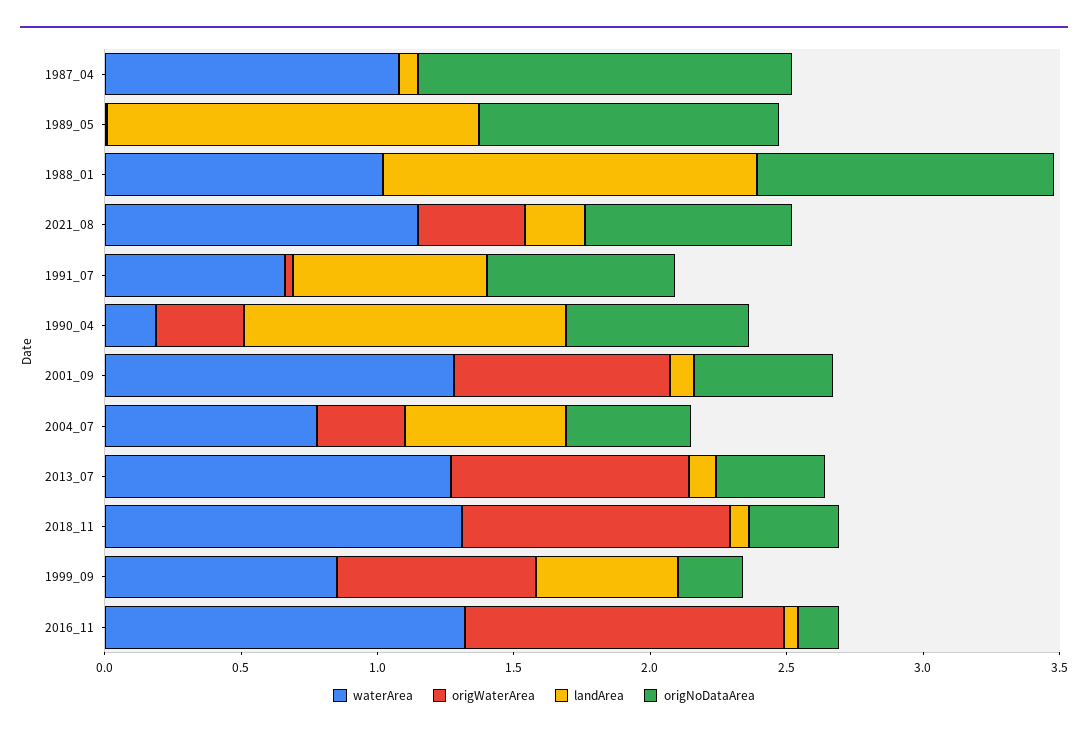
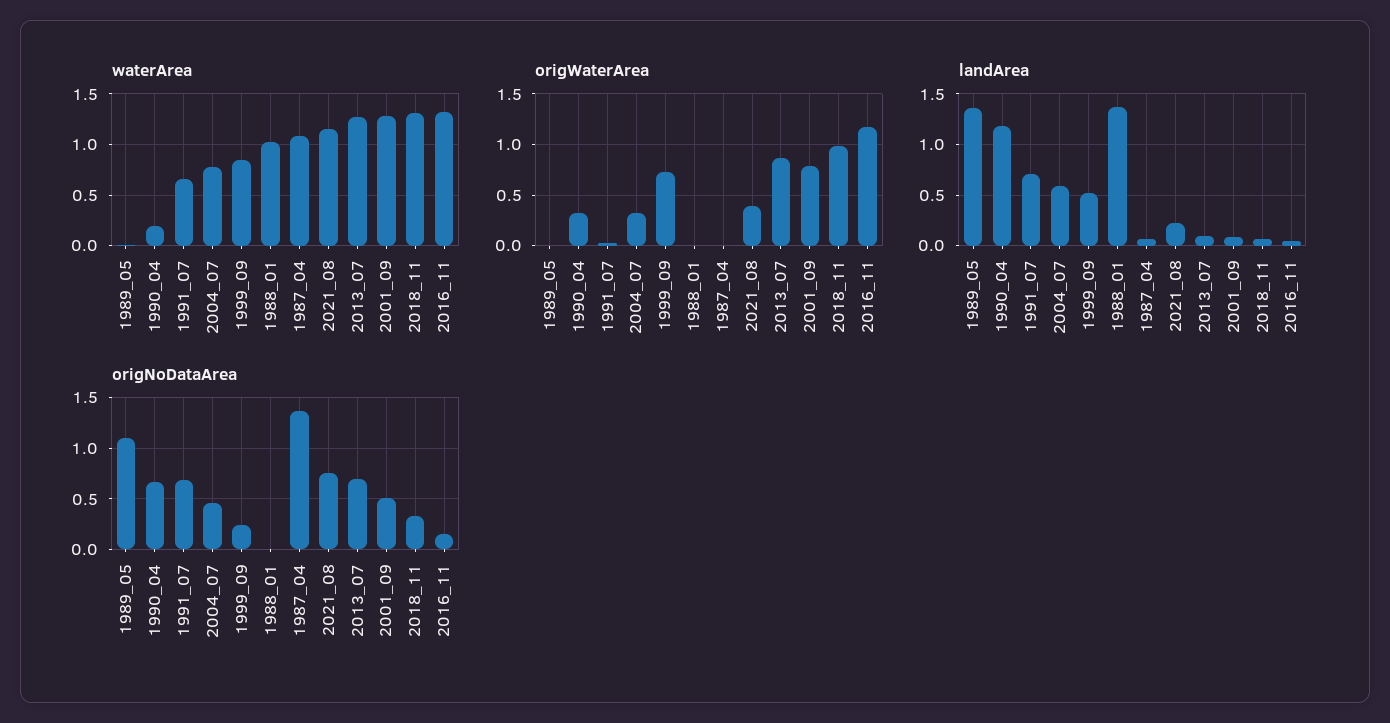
origNoDataArea, 1988_01: 1.1 -> 0
origNoDataArea, 2013_07: 0.4 -> 0.7

